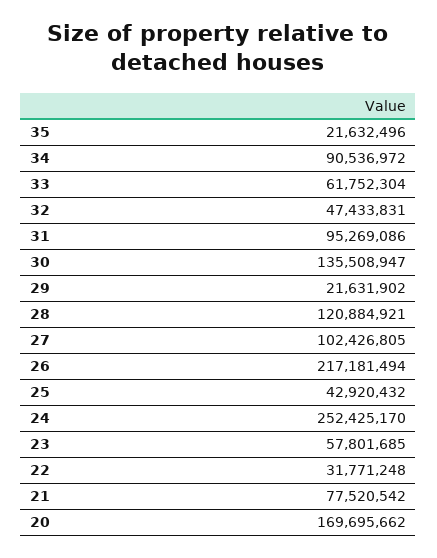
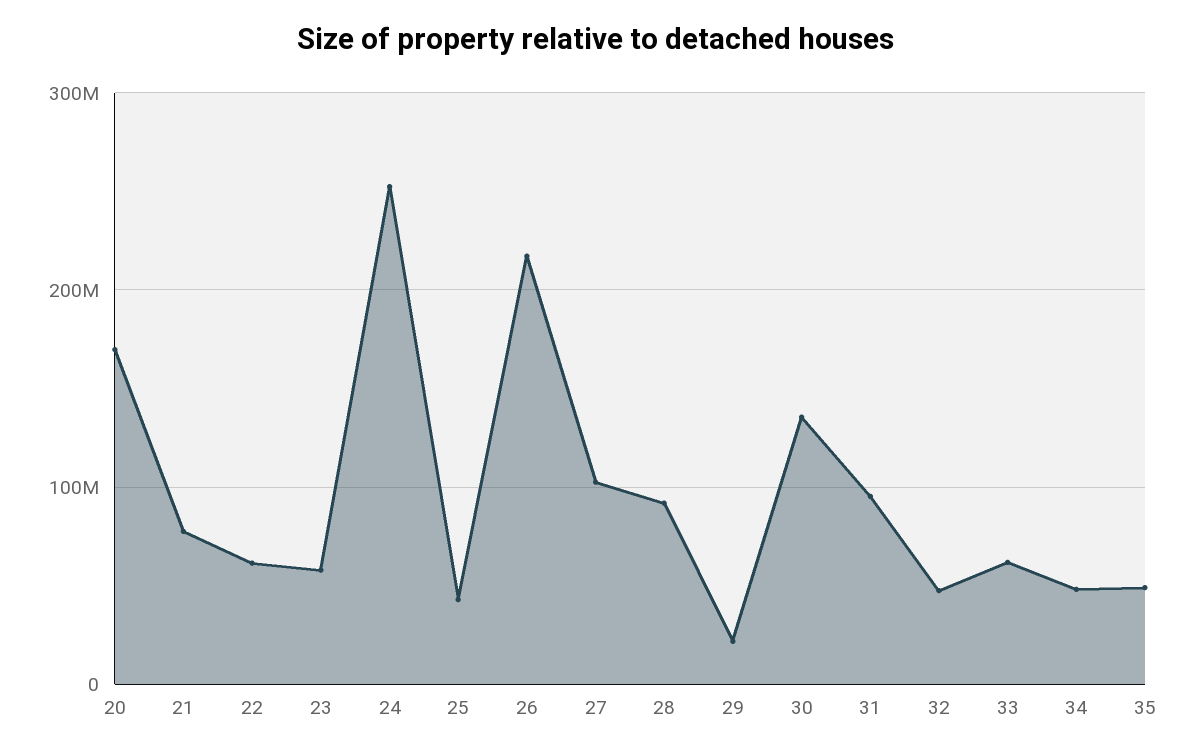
35: 21632496 -> 50000000
34: 90536972 -> 50000000
28: 120884921 -> 90000000
22: 31771248 -> 60000000

